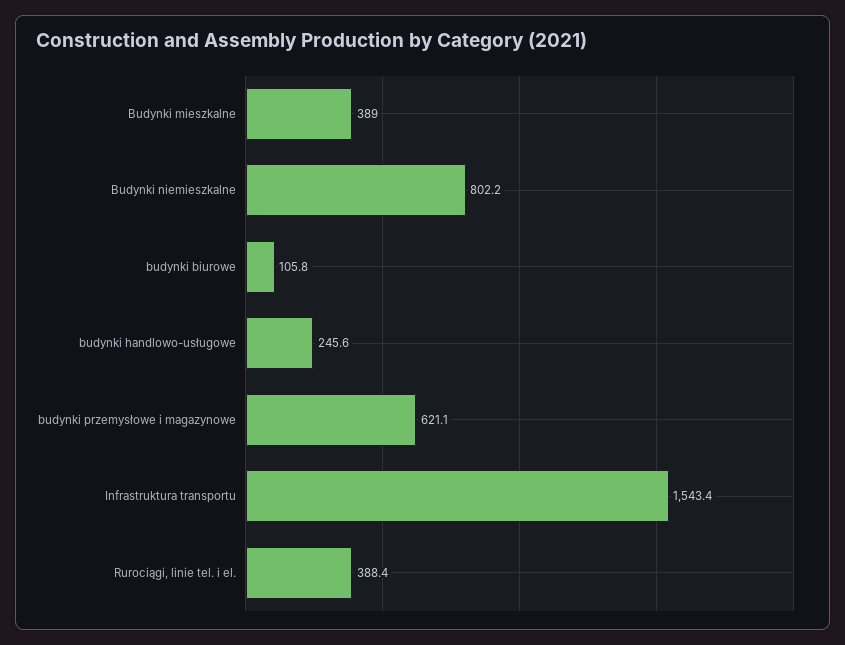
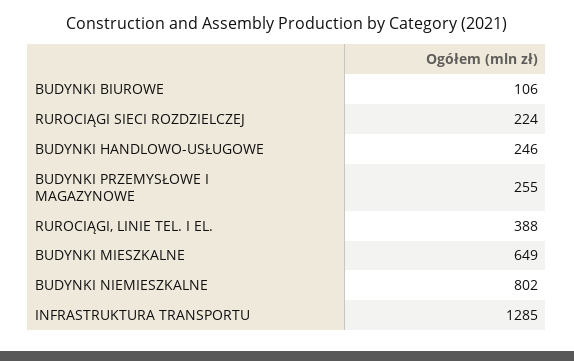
Budynki mieszkalne: 389 -> 649
budynki przemysłowe i magazynowe: 621.1 -> 255
Infrastruktura transportu: 1543.4 -> 1285
RUROCIĄGI SIECI ROZDZIELCZEJ: none -> 224

